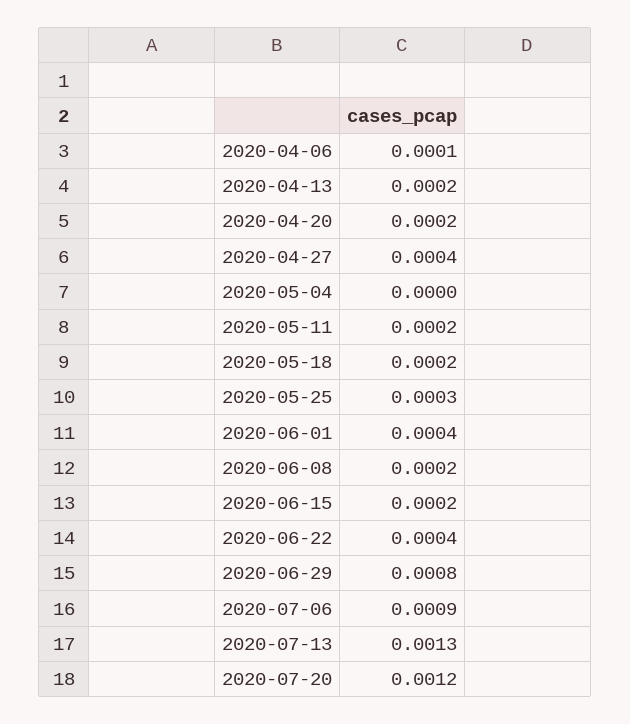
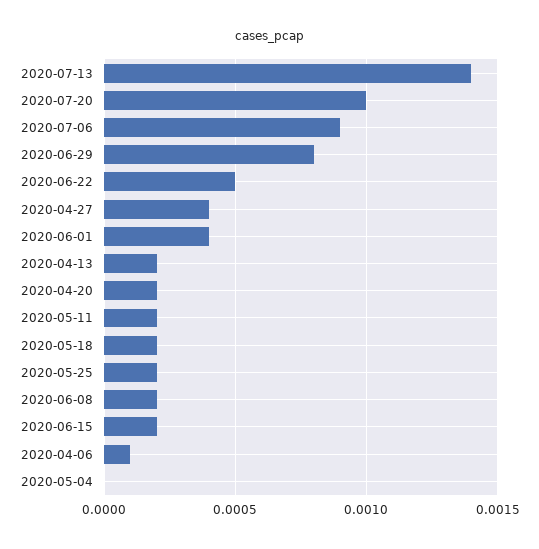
2020-05-25: 0.0003 -> 0.0002
2020-06-22: 0.0004 -> 0.0005
2020-07-13: 0.0013 -> 0.0014
2020-07-20: 0.0012 -> 0.001

